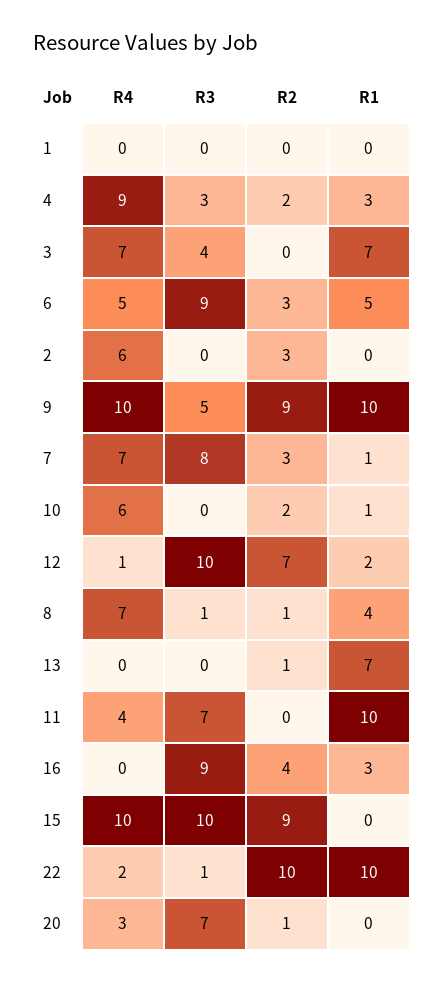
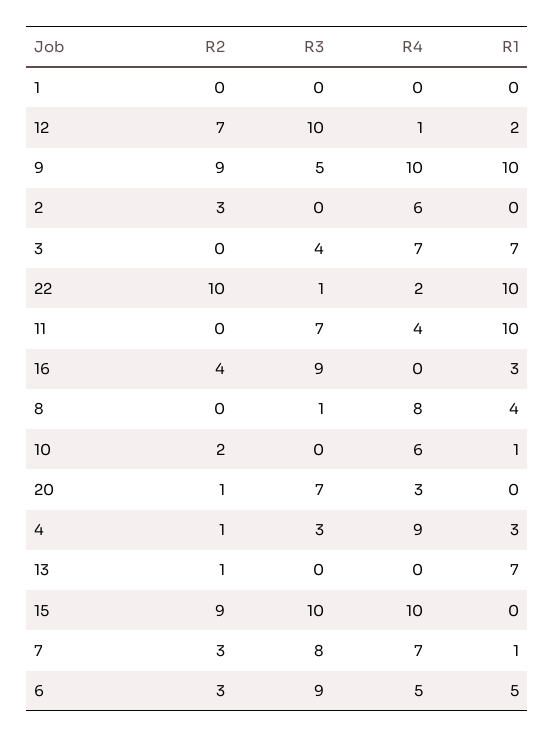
R2, 4: 2 -> 1
R4, 8: 7 -> 8
R2, 8: 1 -> 0

